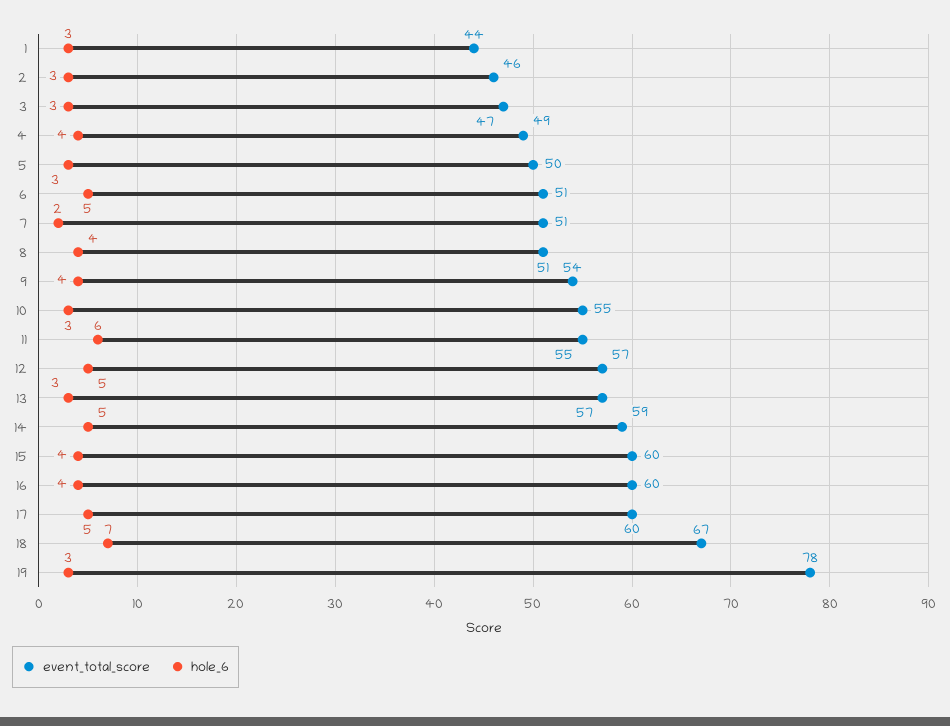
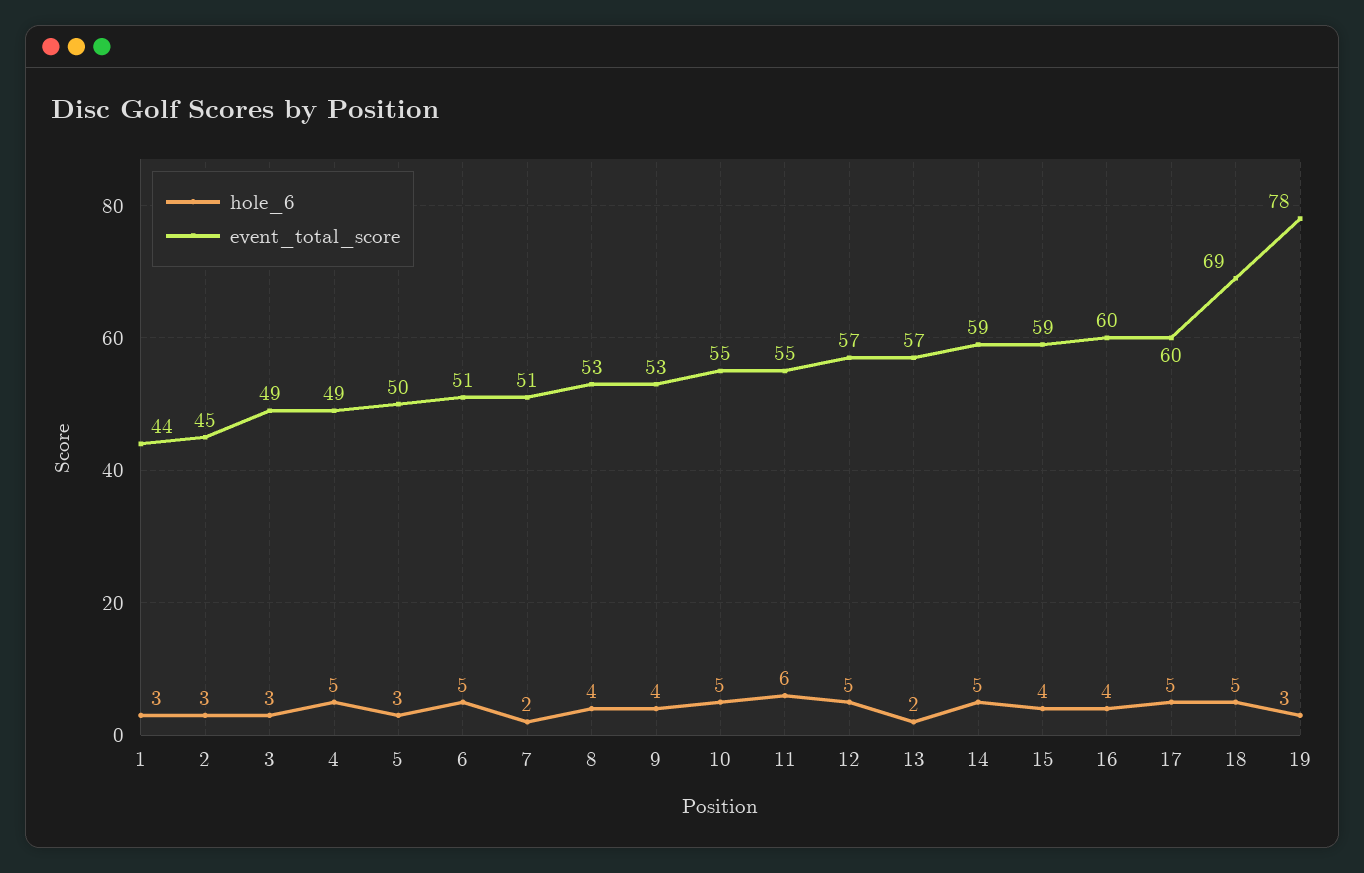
event_total_score, 2: 46 -> 45
event_total_score, 3: 47 -> 49
hole_6, 4: 4 -> 5
event_total_score, 8: 51 -> 53
event_total_score, 9: 54 -> 53
hole_6, 10: 3 -> 5
hole_6, 13: 3 -> 2
event_total_score, 15: 60 -> 59
event_total_score, 18: 67 -> 69
hole_6, 18: 7 -> 5

